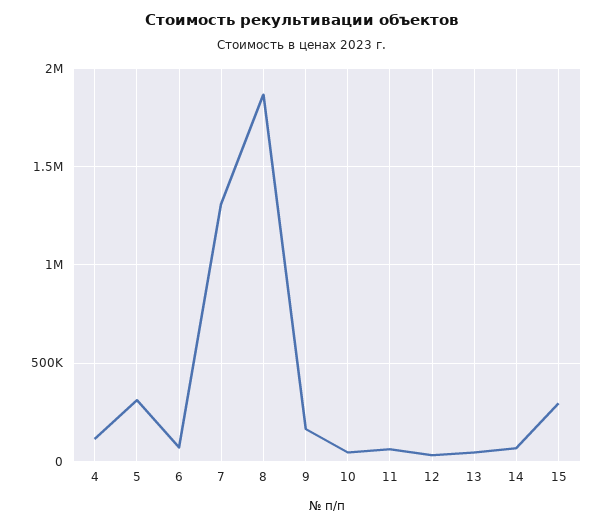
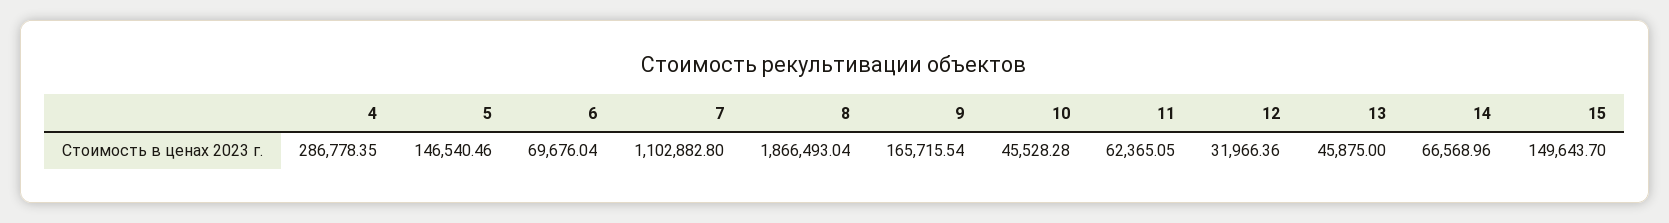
4: 100000 -> 286778.35
5: 300000 -> 146540.46
7: 1300000 -> 1102882.8
15: 300000 -> 149643.7

